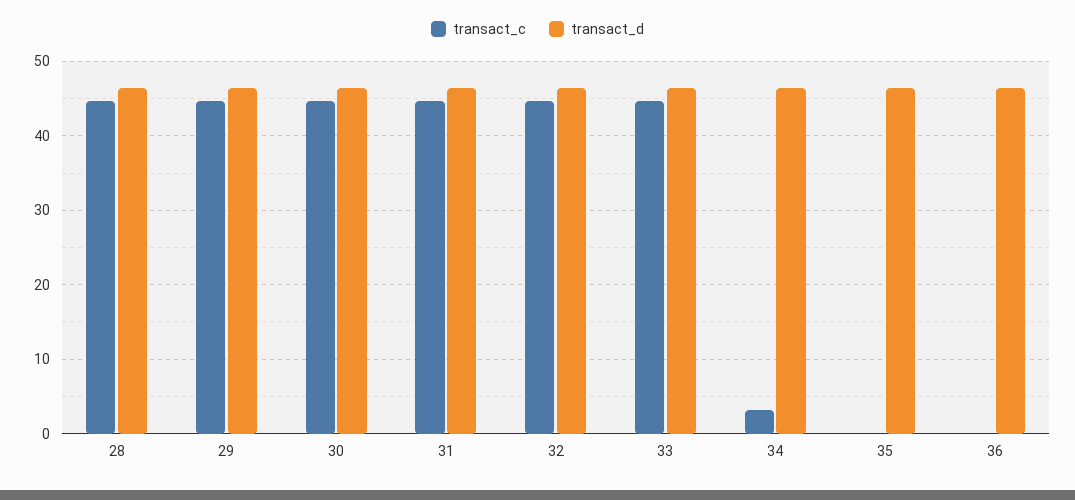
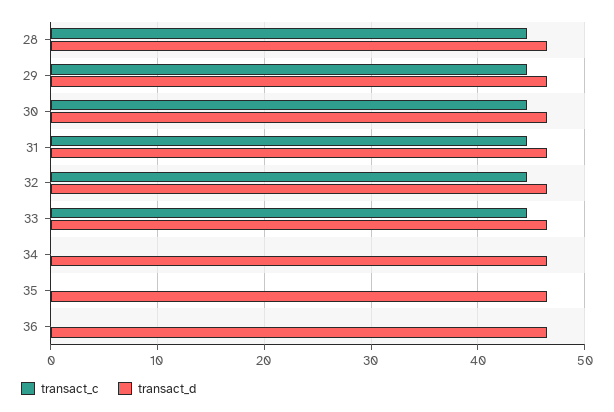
transact_c, 34: 3 -> 0

